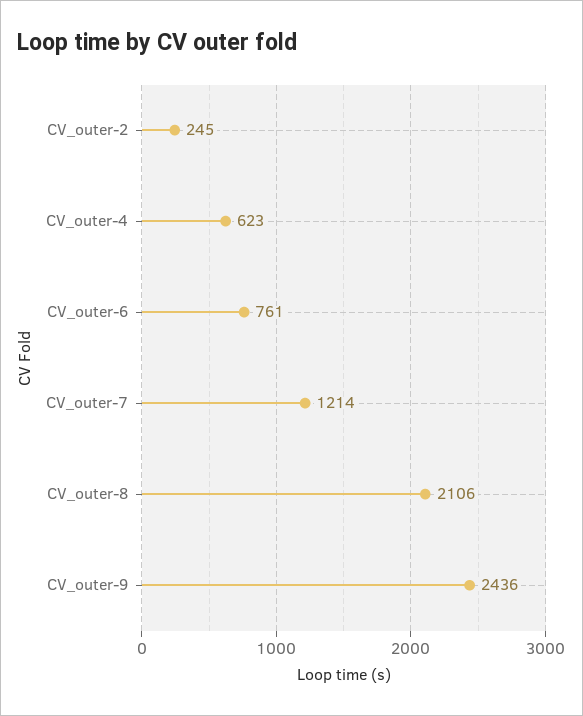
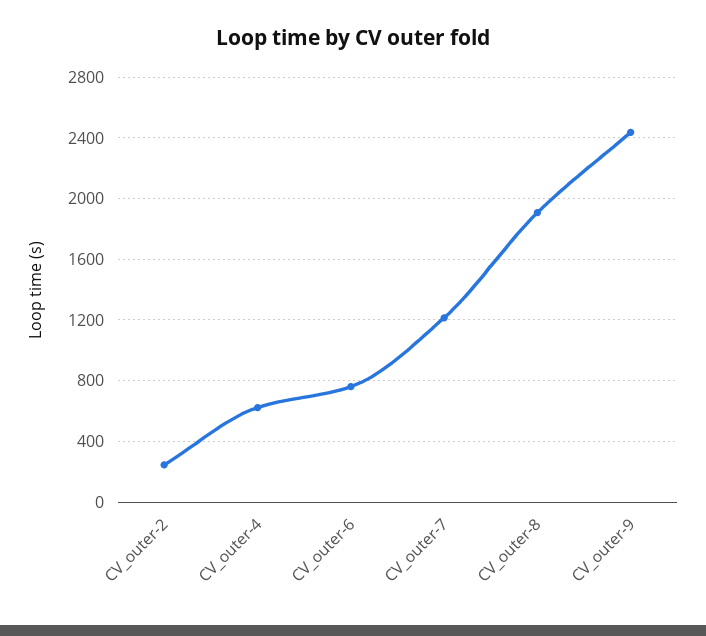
CV_outer-8: 2106 -> 1900

